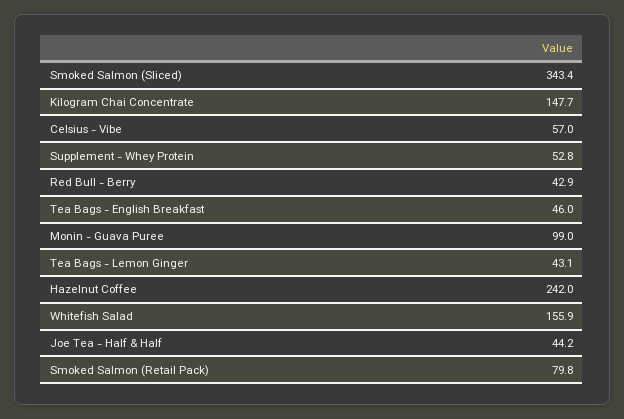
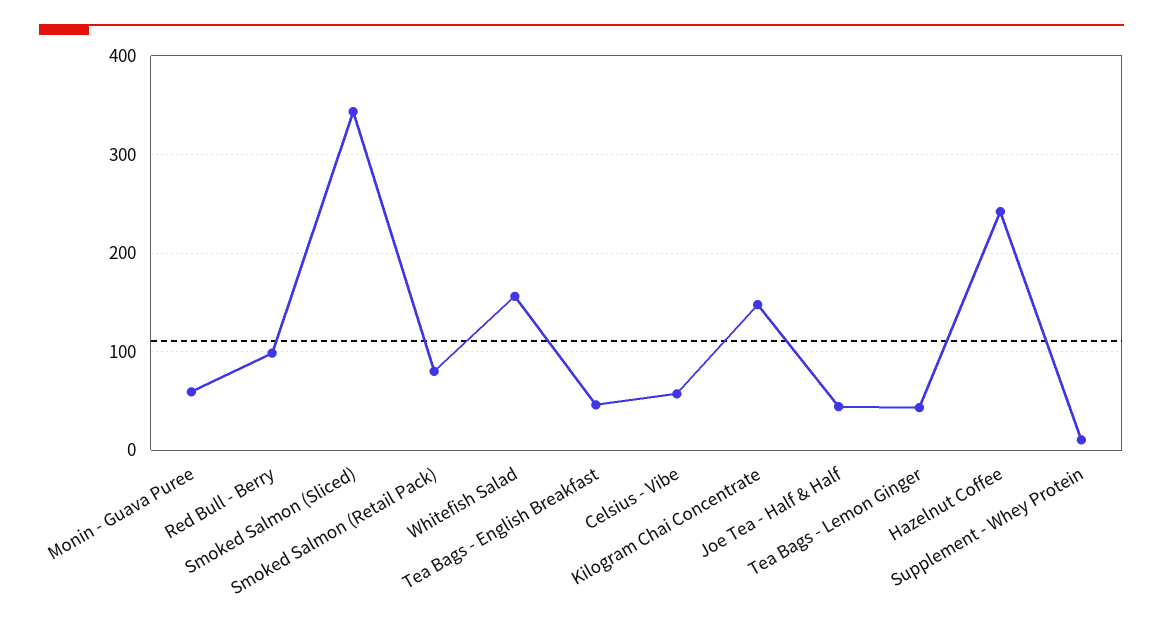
Supplement - Whey Protein: 52.8 -> 10
Red Bull - Berry: 42.9 -> 100
Monin - Guava Puree: 99 -> 60

